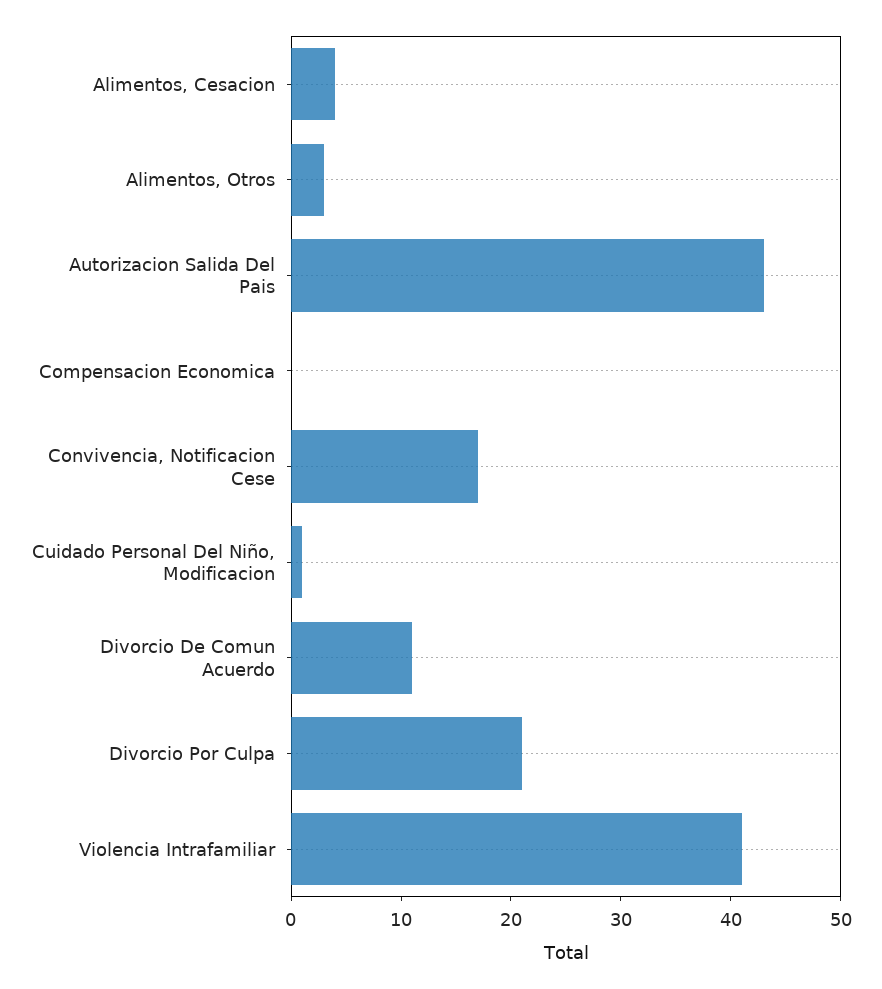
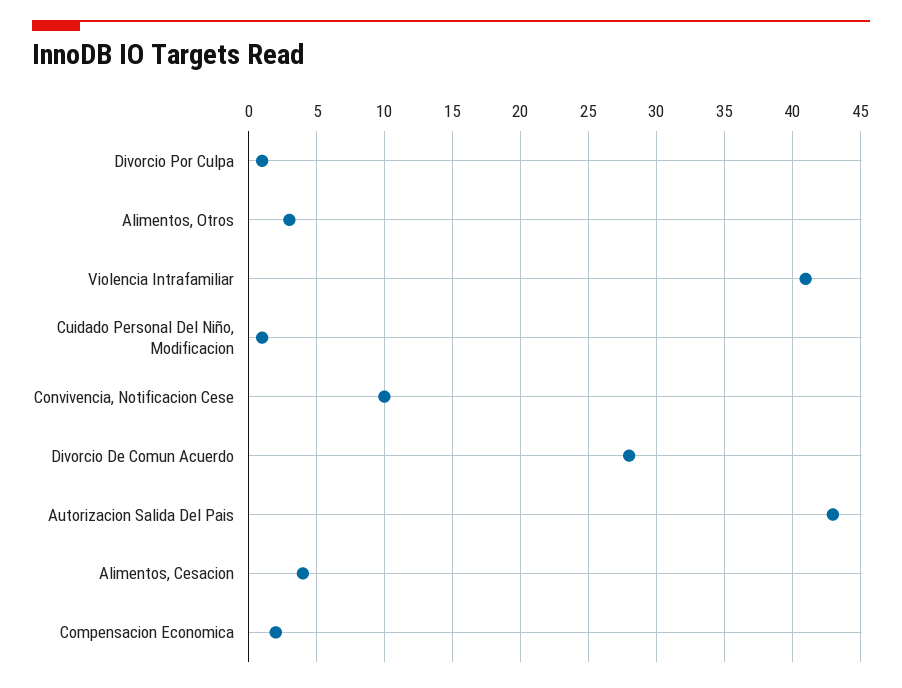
Compensacion Economica: 0 -> 2
Convivencia, Notificacion Cese: 17 -> 10
Divorcio De Comun Acuerdo: 11 -> 28
Divorcio Por Culpa: 21 -> 1

